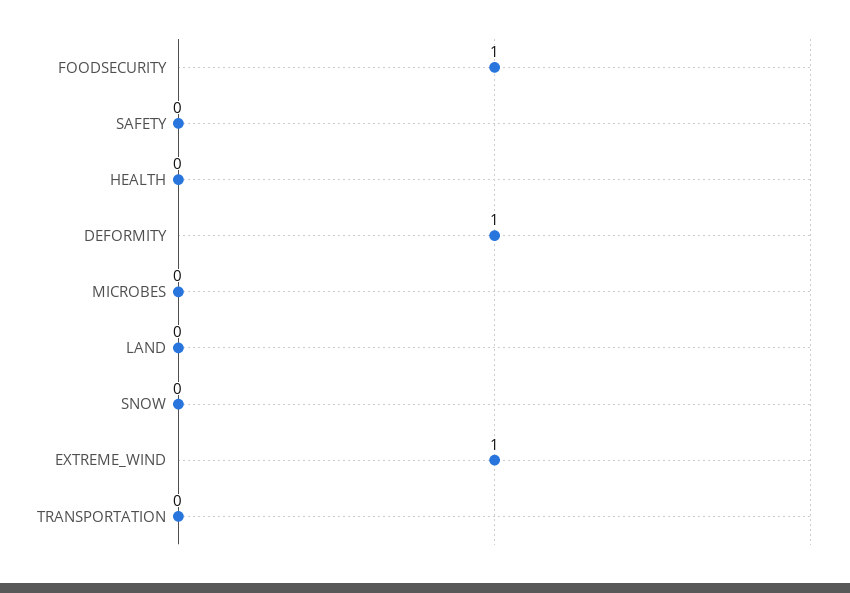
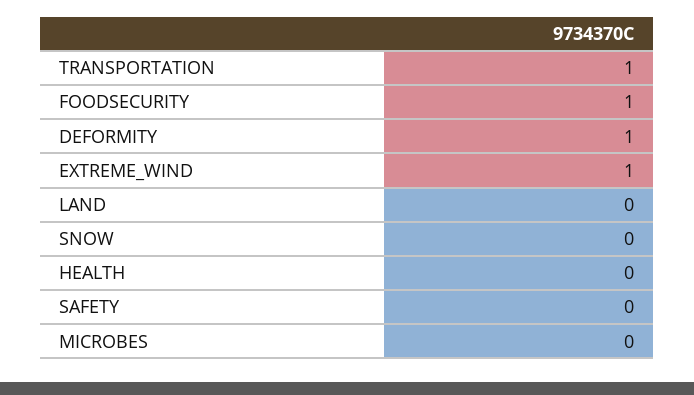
TRANSPORTATION: 0 -> 1

